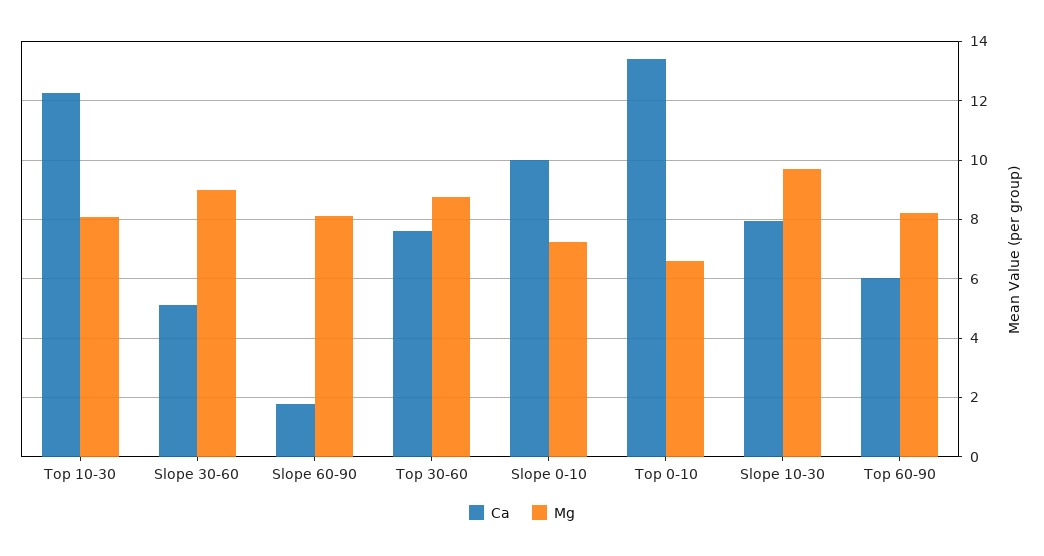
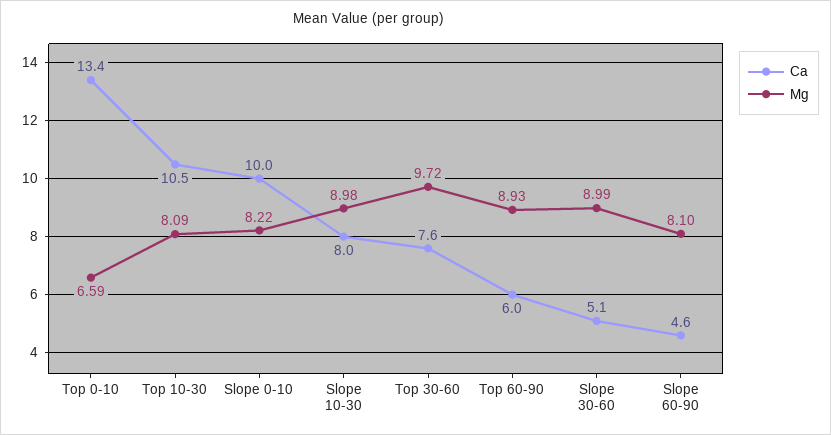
Ca, Top 10-30: 12.25 -> 10.5
Ca, Slope 60-90: 1.75 -> 4.6
Mg, Top 30-60: 8.75 -> 9.72
Mg, Slope 0-10: 7.25 -> 8.22
Mg, Slope 10-30: 9.75 -> 8.98
Mg, Top 60-90: 8.25 -> 8.93

